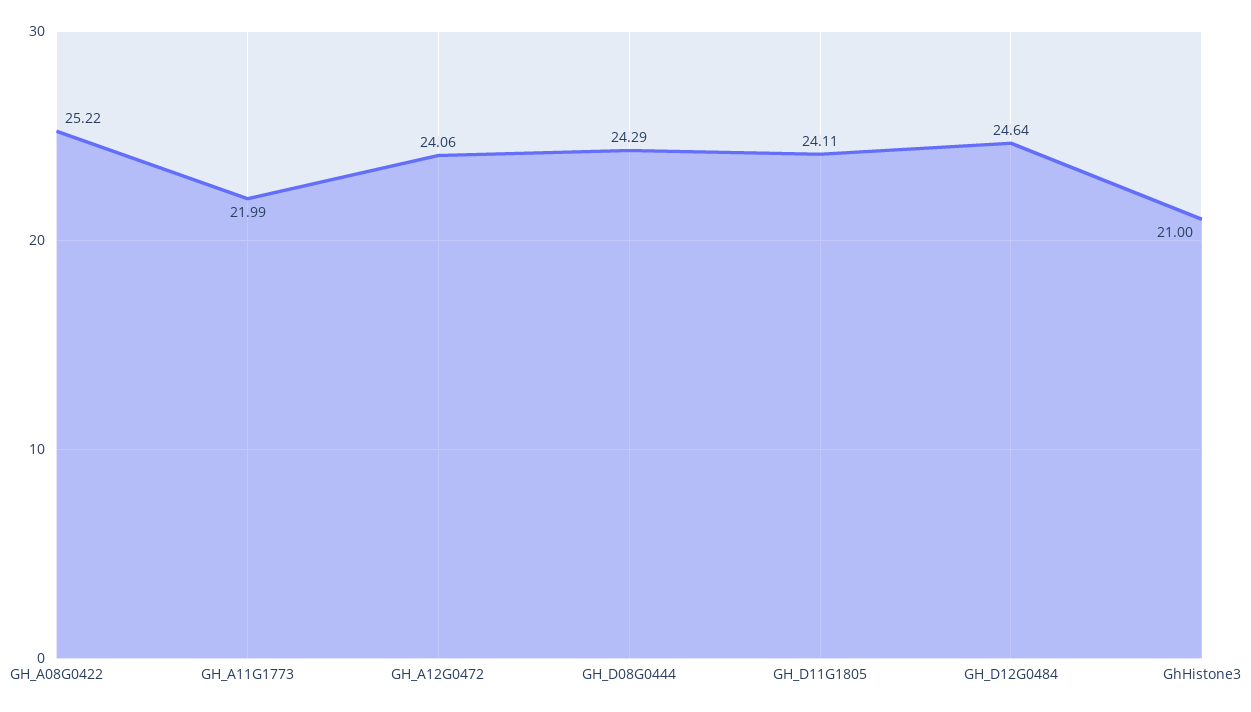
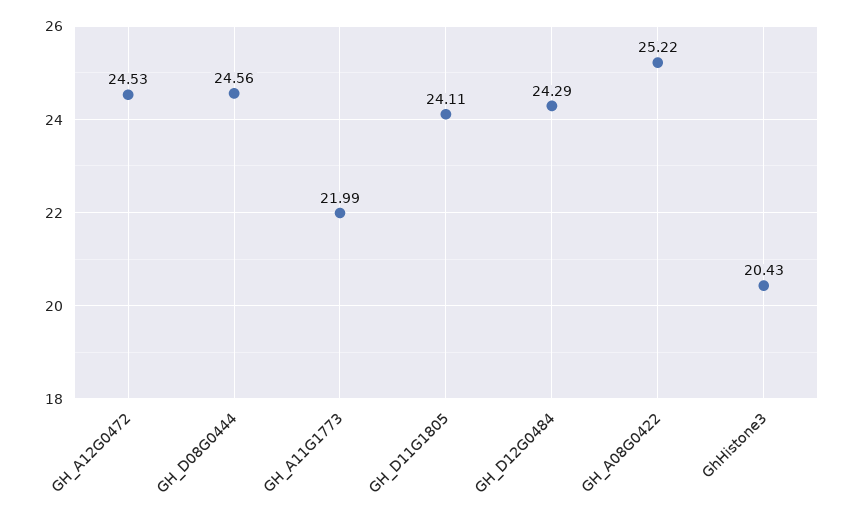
GH_A12G0472: 24.06 -> 24.53
GH_D08G0444: 24.29 -> 24.56
GH_D12G0484: 24.64 -> 24.29
GhHistone3: 21 -> 20.43

